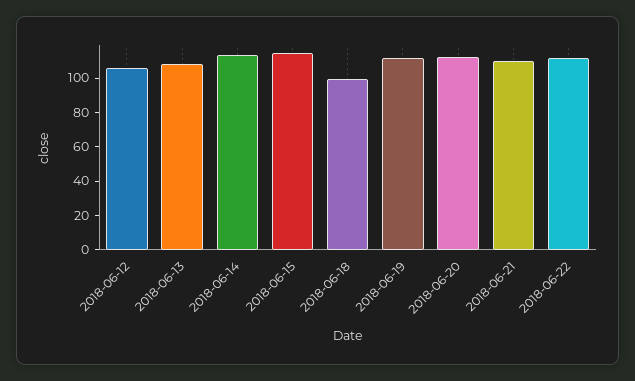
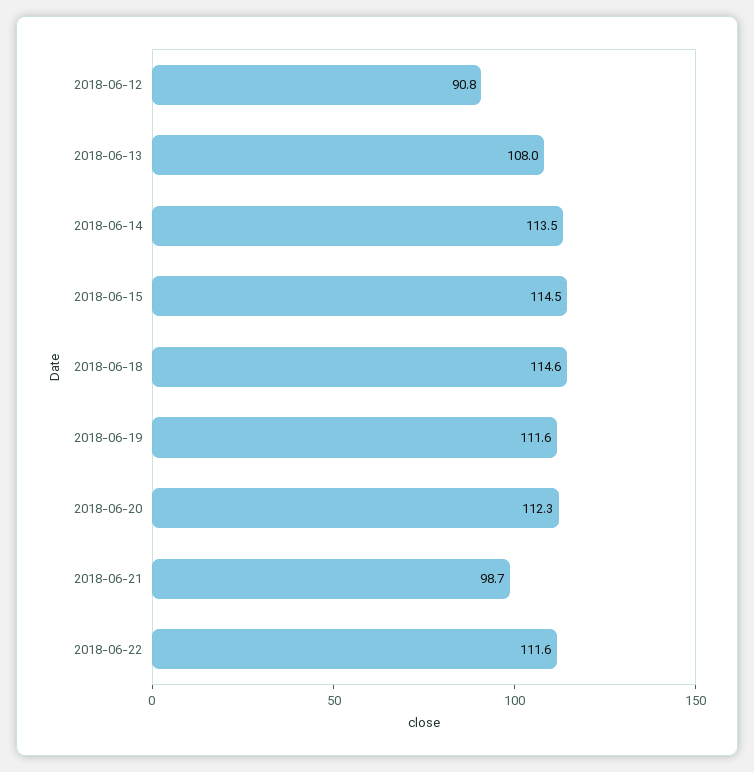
2018-06-12: 105 -> 90.8
2018-06-18: 100 -> 114.6
2018-06-21: 110 -> 98.7

